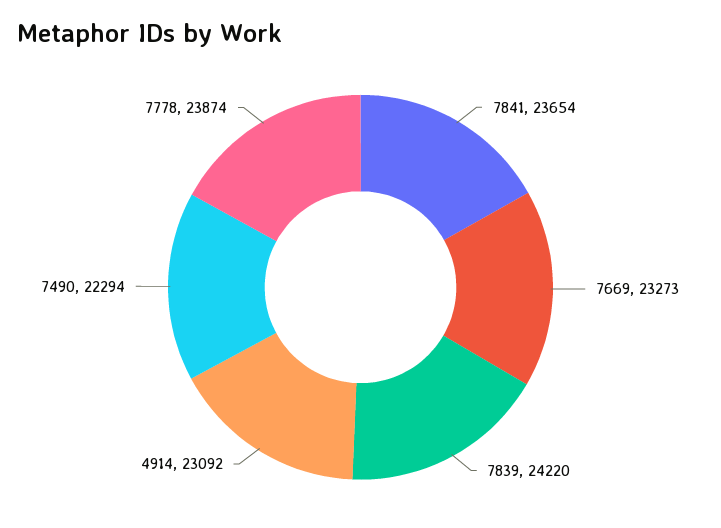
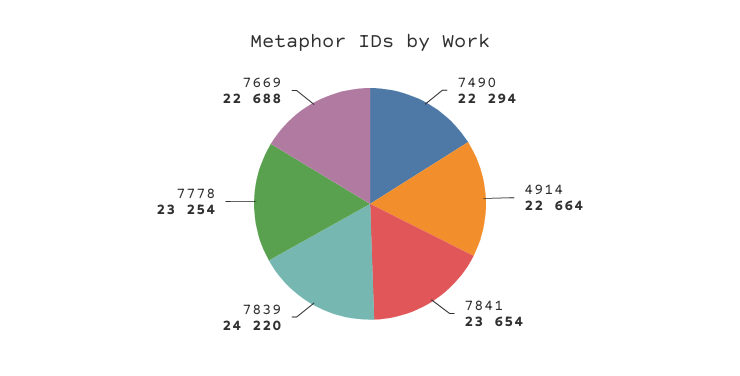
7669: 23273 -> 22688
4914: 23092 -> 22664
7778: 23874 -> 23254

